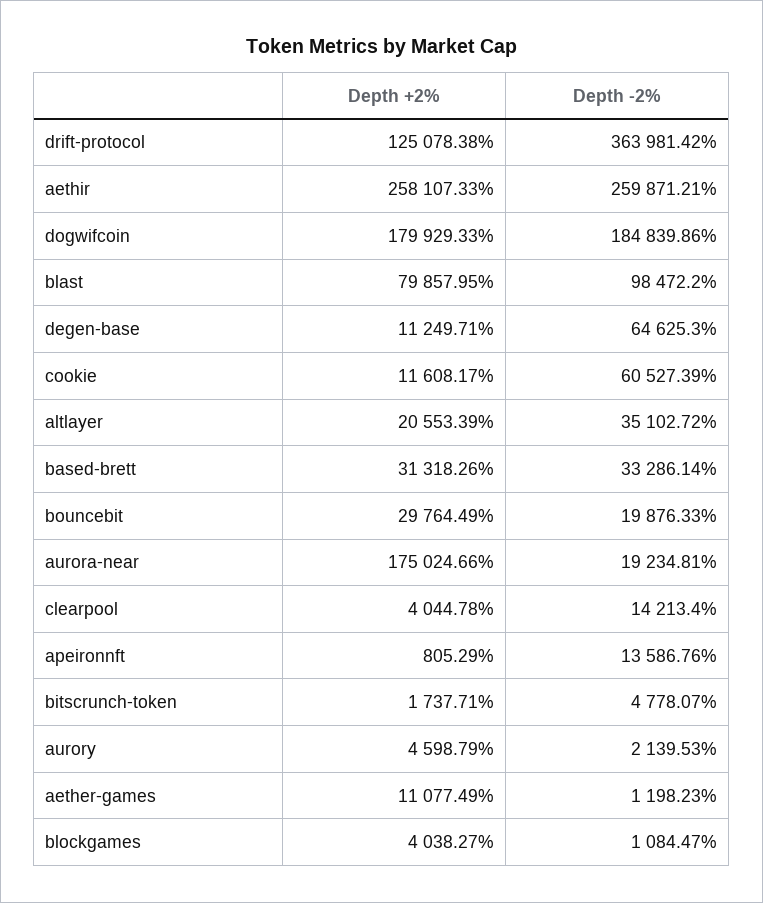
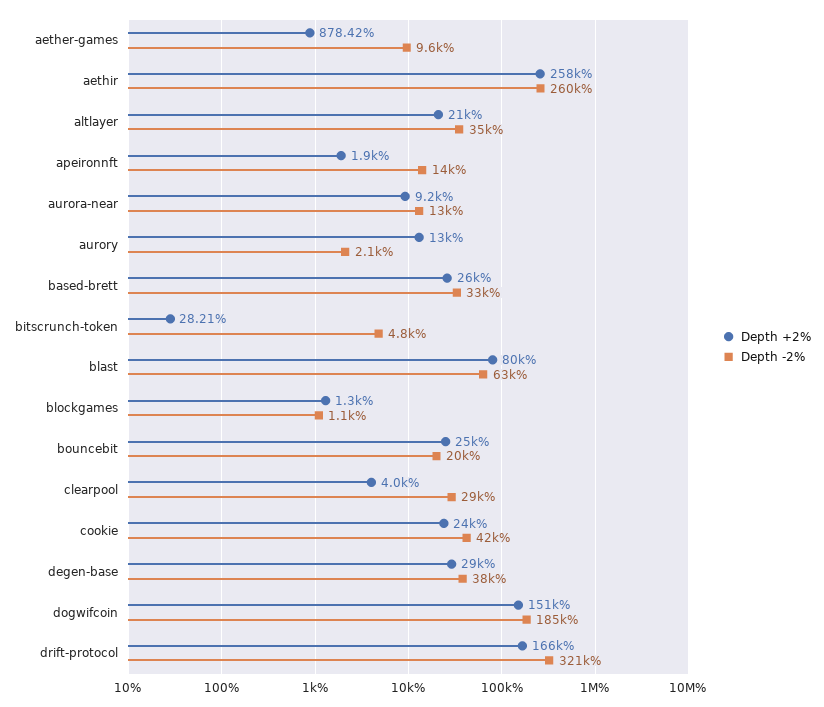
Depth +2%, drift-protocol: 125078.38 -> 166000
Depth -2%, drift-protocol: 363981.42 -> 321000
Depth +2%, dogwifcoin: 179929.33 -> 151000
Depth -2%, blast: 98472.2 -> 63000
Depth +2%, degen-base: 11249.71 -> 29000
Depth -2%, degen-base: 64625.3 -> 38000
Depth +2%, cookie: 11608.17 -> 24000
Depth -2%, cookie: 60527.39 -> 42000
Depth +2%, based-brett: 31318.26 -> 26000
Depth +2%, bouncebit: 29764.49 -> 25000
Depth +2%, aurora-near: 175024.66 -> 9200
Depth -2%, aurora-near: 19234.81 -> 13000
Depth -2%, clearpool: 14213.4 -> 29000
Depth +2%, apeironnft: 805.29 -> 1900
Depth +2%, bitscrunch-token: 1737.71 -> 28.21
Depth +2%, aurory: 4598.79 -> 13000
Depth +2%, aether-games: 11077.49 -> 878.42
Depth -2%, aether-games: 1198.23 -> 9600
Depth +2%, blockgames: 4038.27 -> 1300

